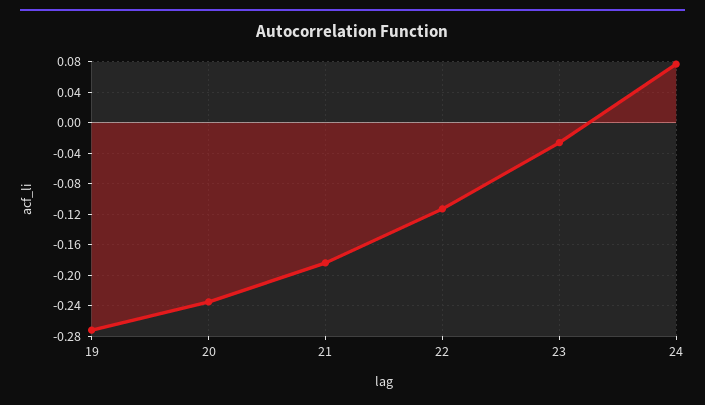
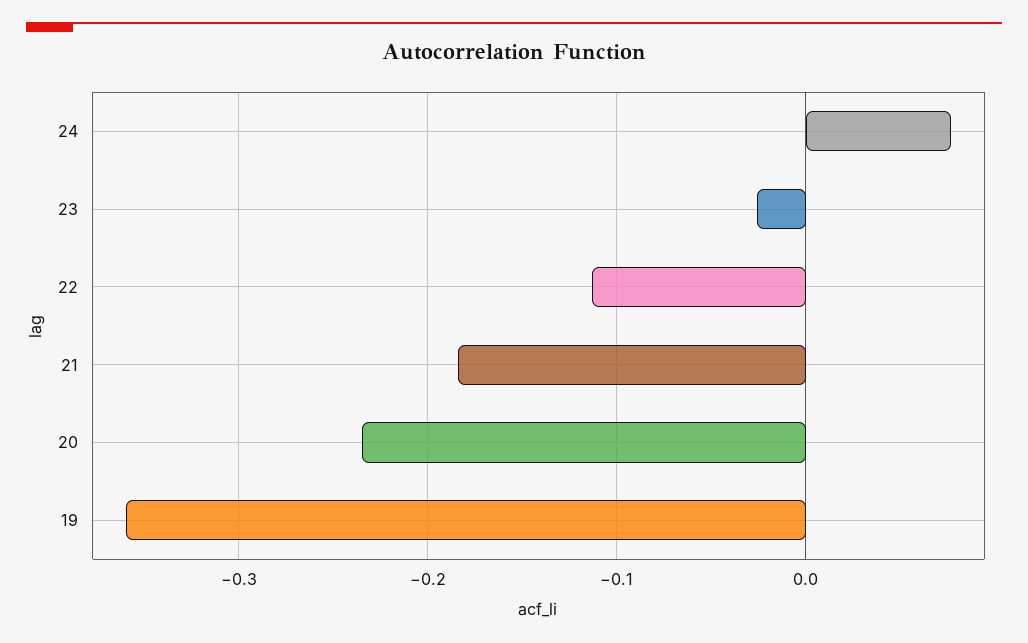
19: -0.27 -> -0.36

